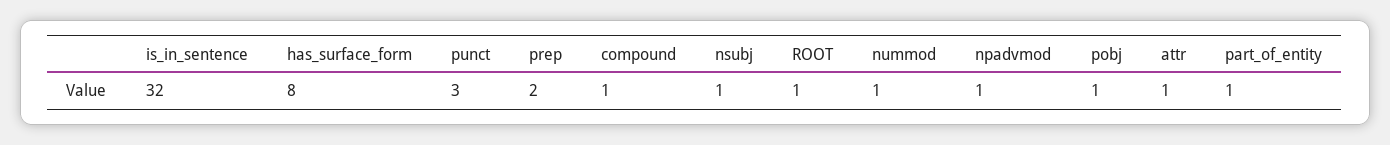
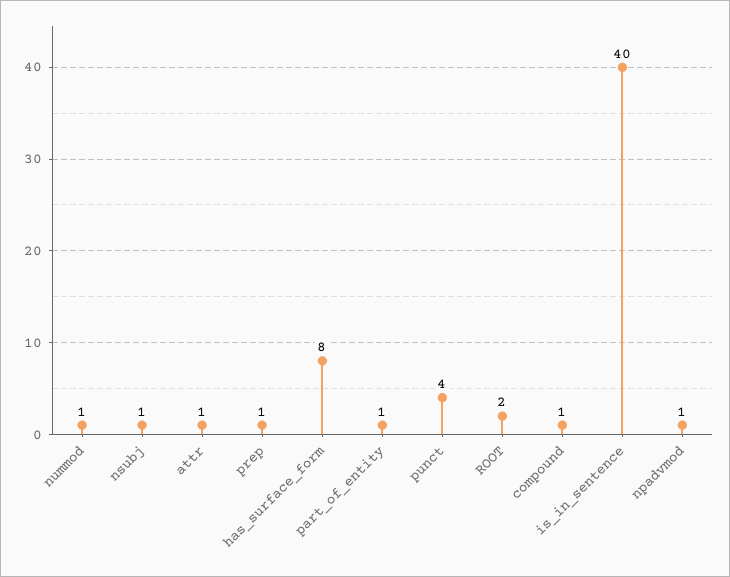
is_in_sentence: 32 -> 40
punct: 3 -> 4
prep: 2 -> 1
ROOT: 1 -> 2
pobj: 1 -> none

